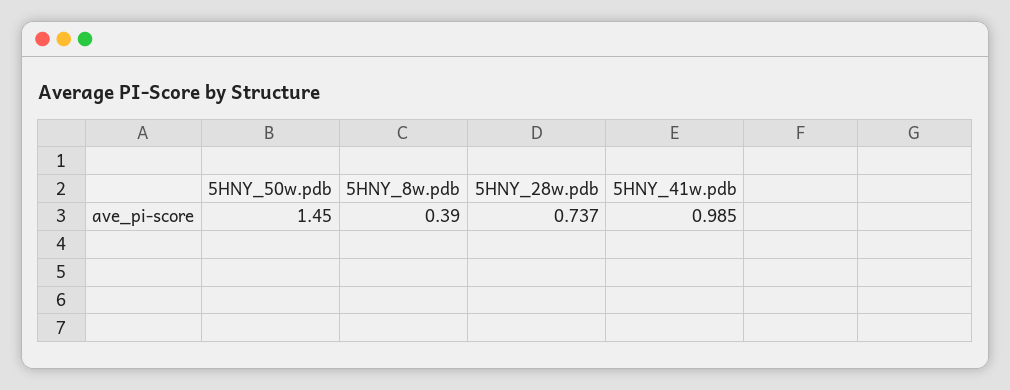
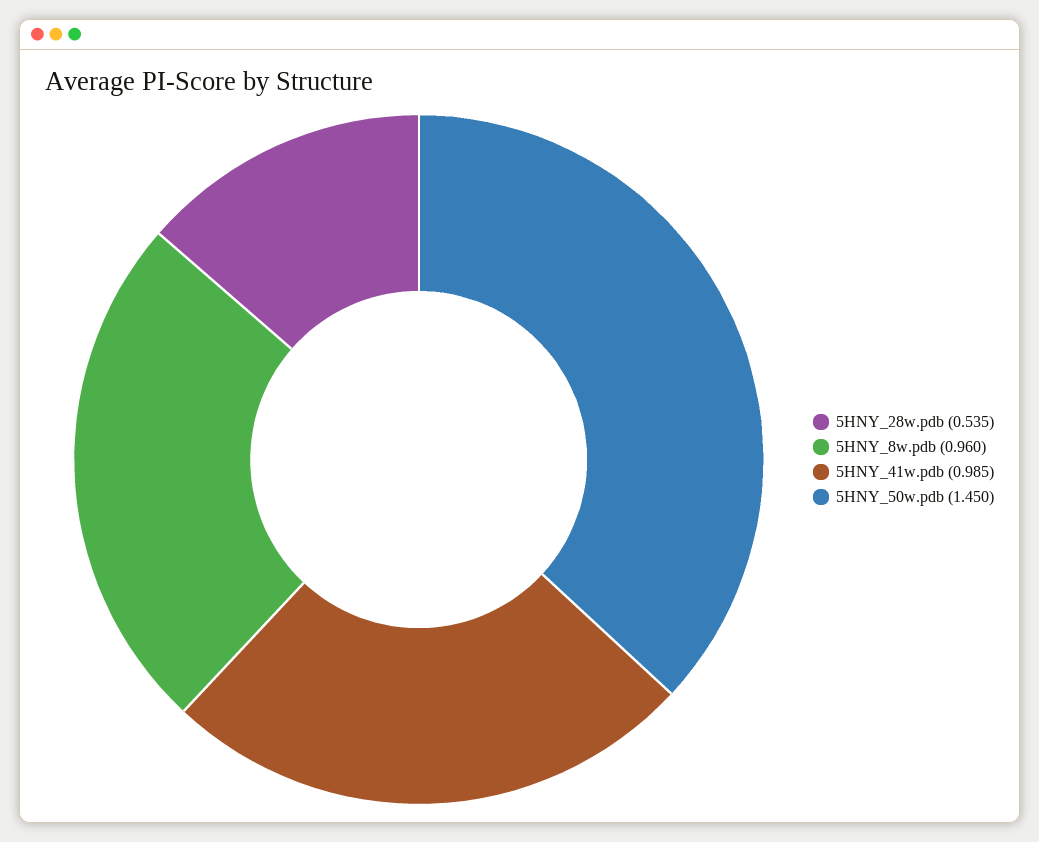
5HNY_8w.pdb: 0.39 -> 0.96
5HNY_28w.pdb: 0.737 -> 0.535

